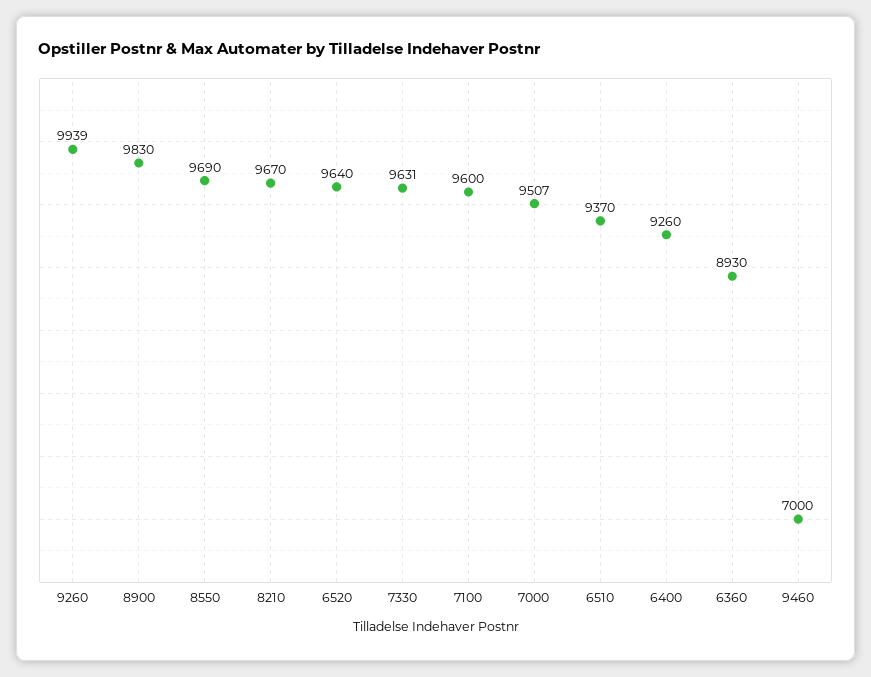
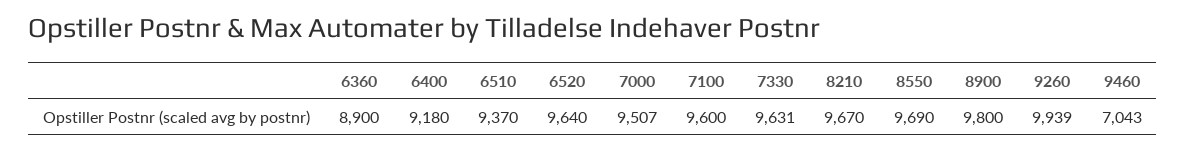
8900: 9830 -> 9800
6400: 9260 -> 9180
6360: 8930 -> 8900
9460: 7000 -> 7043

